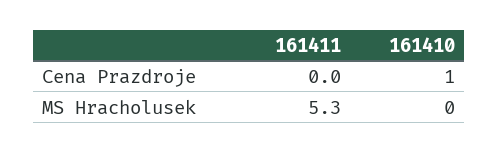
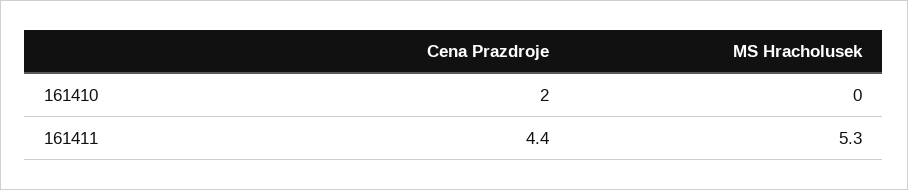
161411, Cena Prazdroje: 0 -> 4.4
161410, Cena Prazdroje: 1 -> 2

